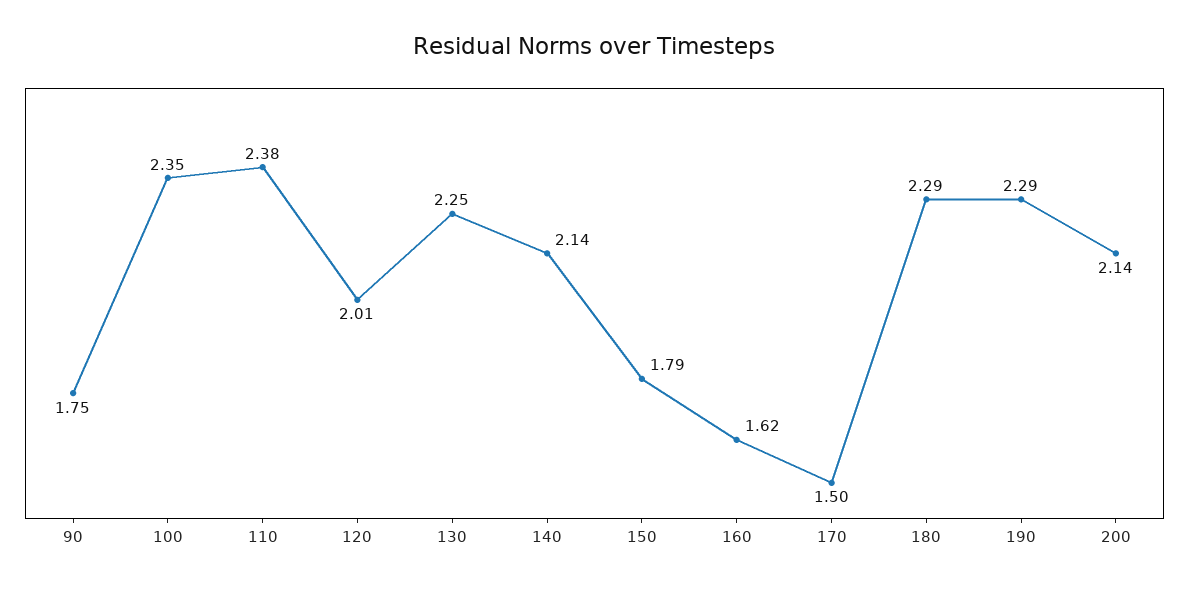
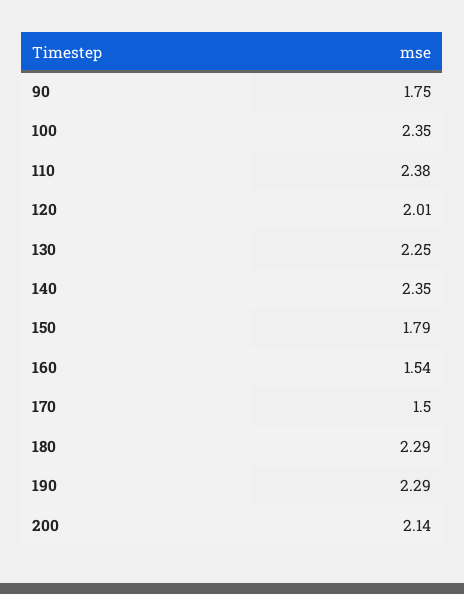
140: 2.14 -> 2.35
160: 1.62 -> 1.54

